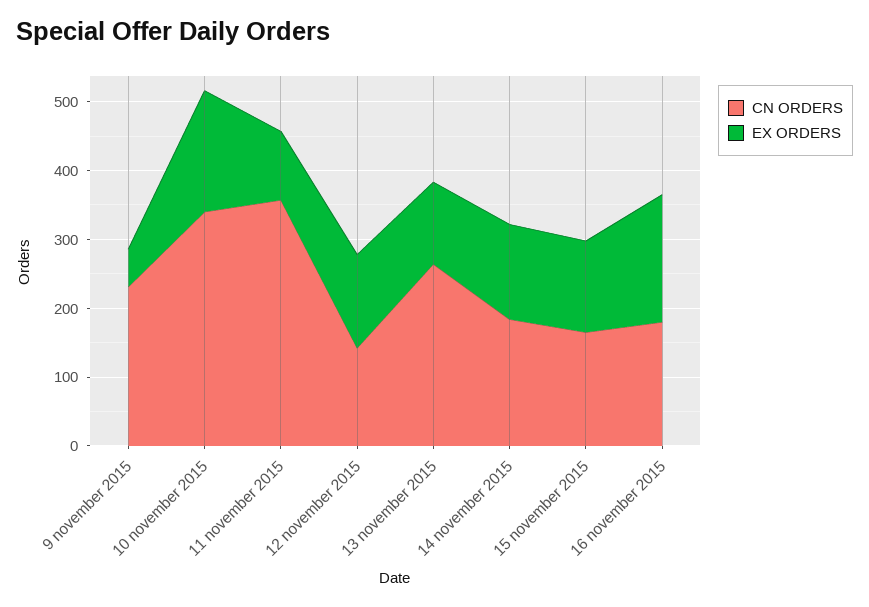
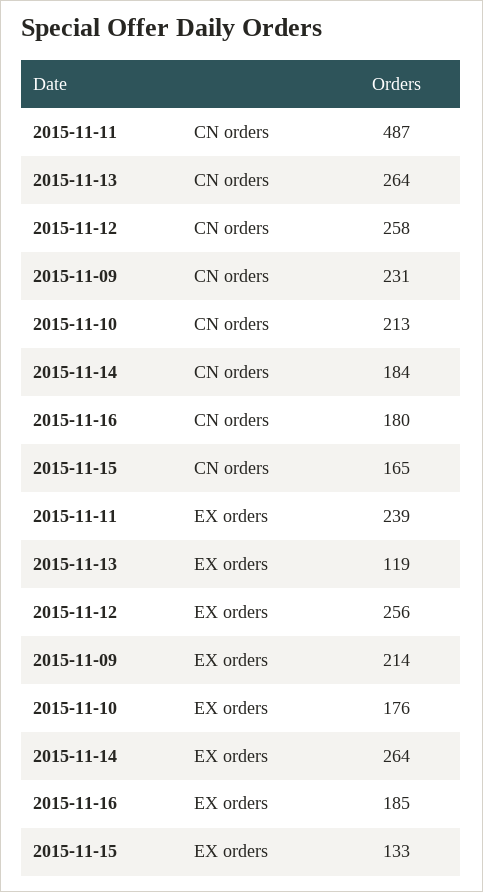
EX ORDERS, 9 november 2015: 60 -> 214
CN ORDERS, 10 november 2015: 340 -> 213
CN ORDERS, 11 november 2015: 360 -> 487
EX ORDERS, 11 november 2015: 100 -> 239
CN ORDERS, 12 november 2015: 140 -> 258
EX ORDERS, 12 november 2015: 140 -> 256
EX ORDERS, 14 november 2015: 140 -> 264

